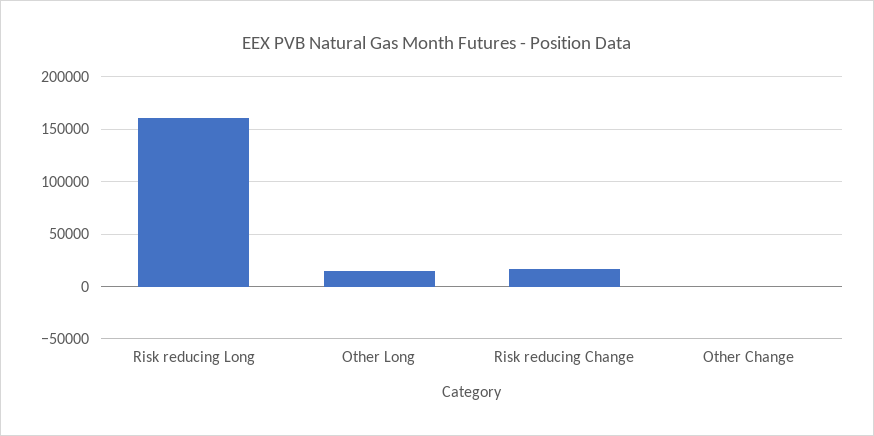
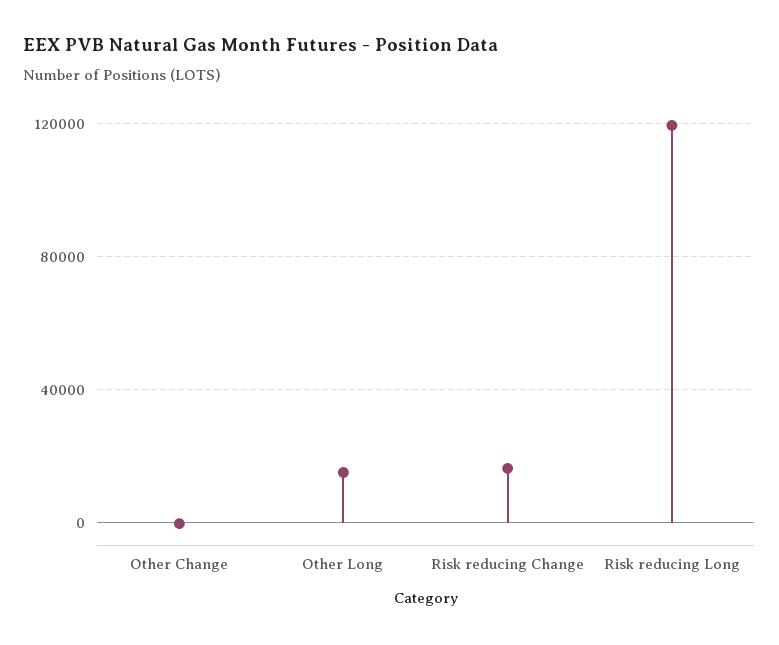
Risk reducing Long: 160000 -> 120000

